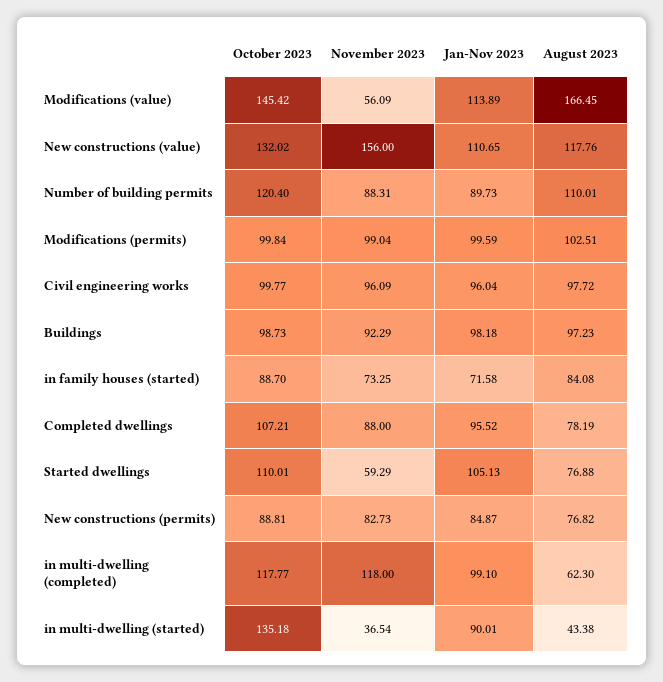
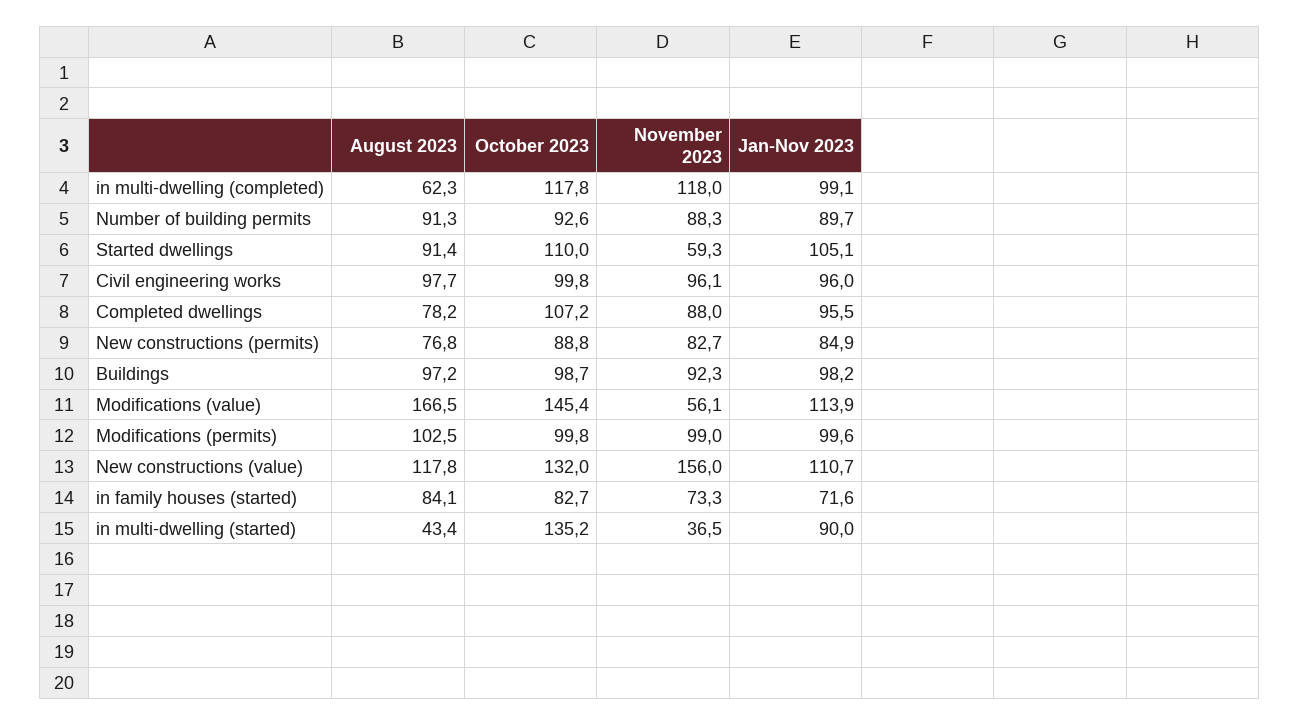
October 2023, Number of building permits: 120.4 -> 92.6
August 2023, Number of building permits: 110.01 -> 91.3
October 2023, in family houses (started): 88.7 -> 82.7
August 2023, Started dwellings: 76.88 -> 91.4

